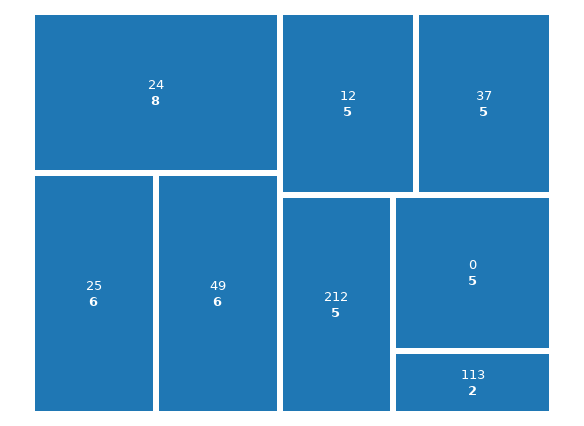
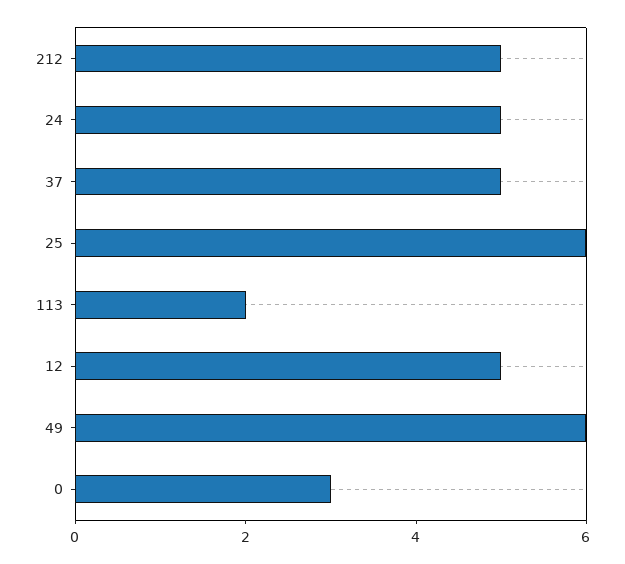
24: 8 -> 5
0: 5 -> 3

